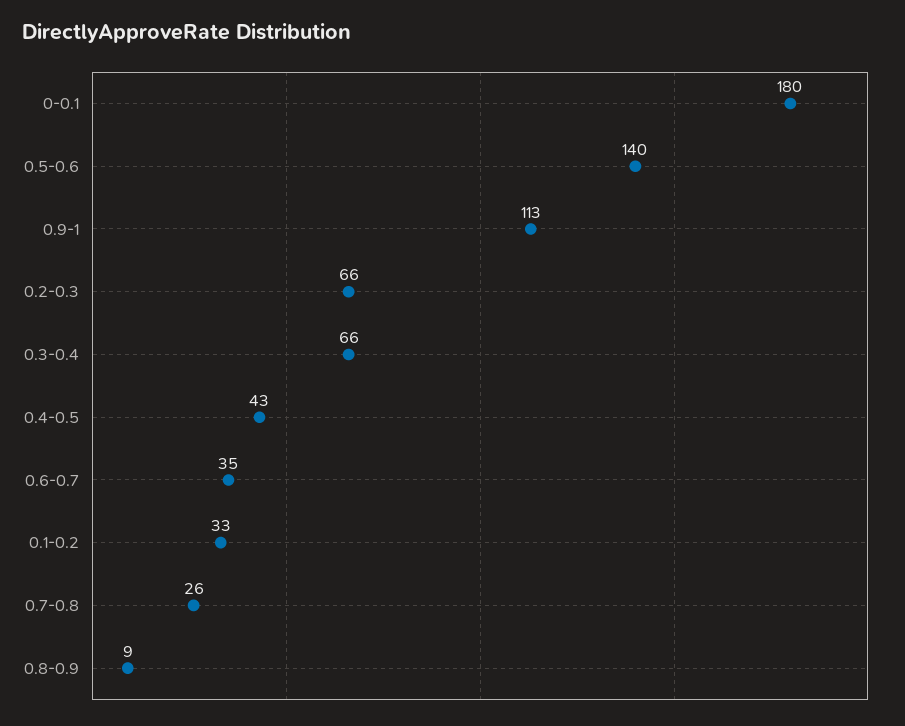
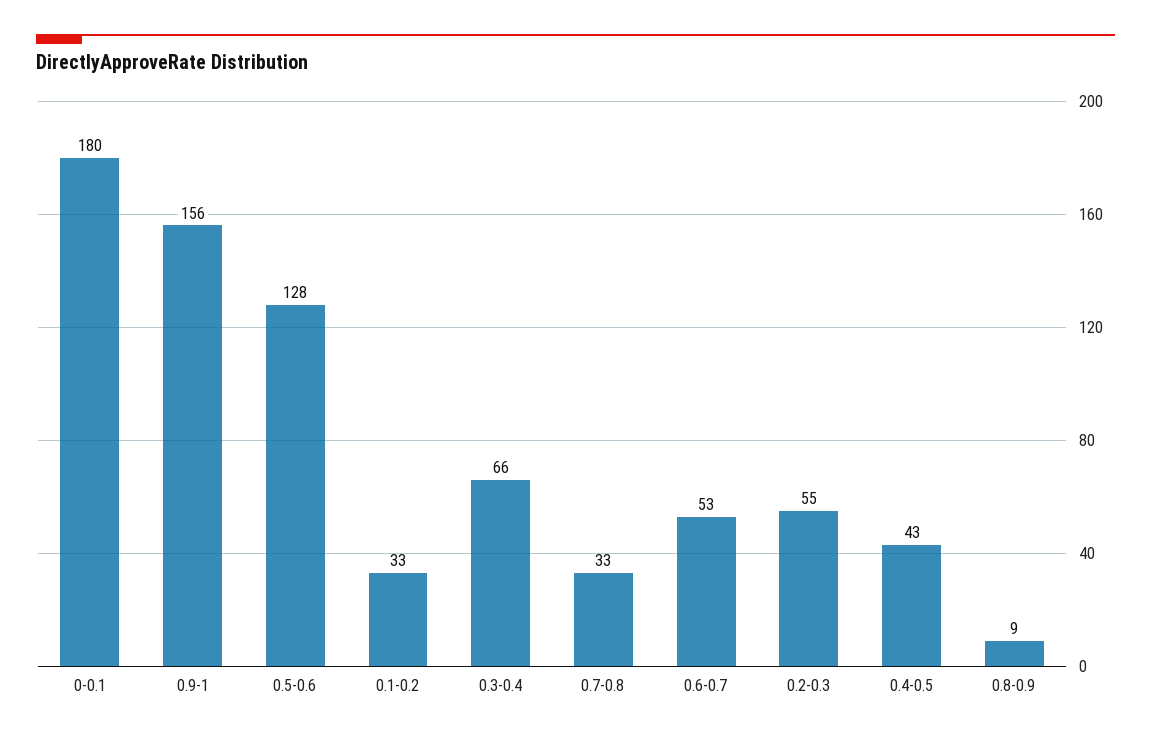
0.5-0.6: 140 -> 128
0.9-1: 113 -> 156
0.2-0.3: 66 -> 55
0.6-0.7: 35 -> 53
0.7-0.8: 26 -> 33

